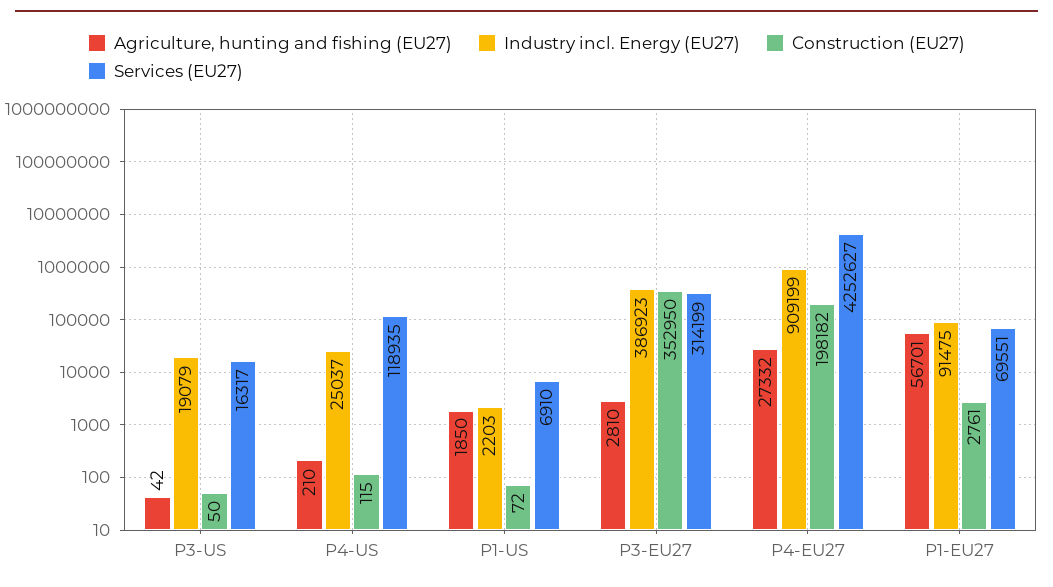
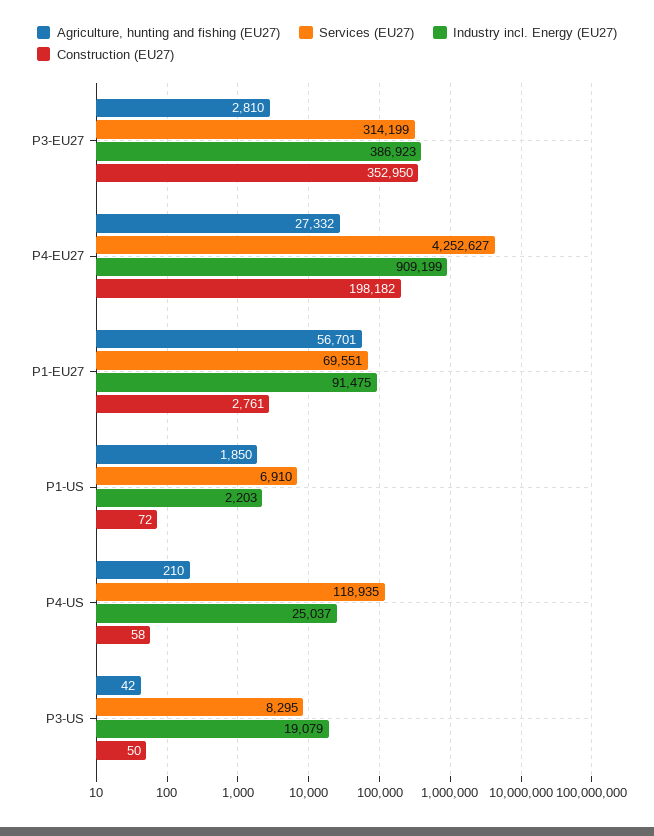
Services (EU27), P3-US: 16317 -> 8295
Construction (EU27), P4-US: 115 -> 58

